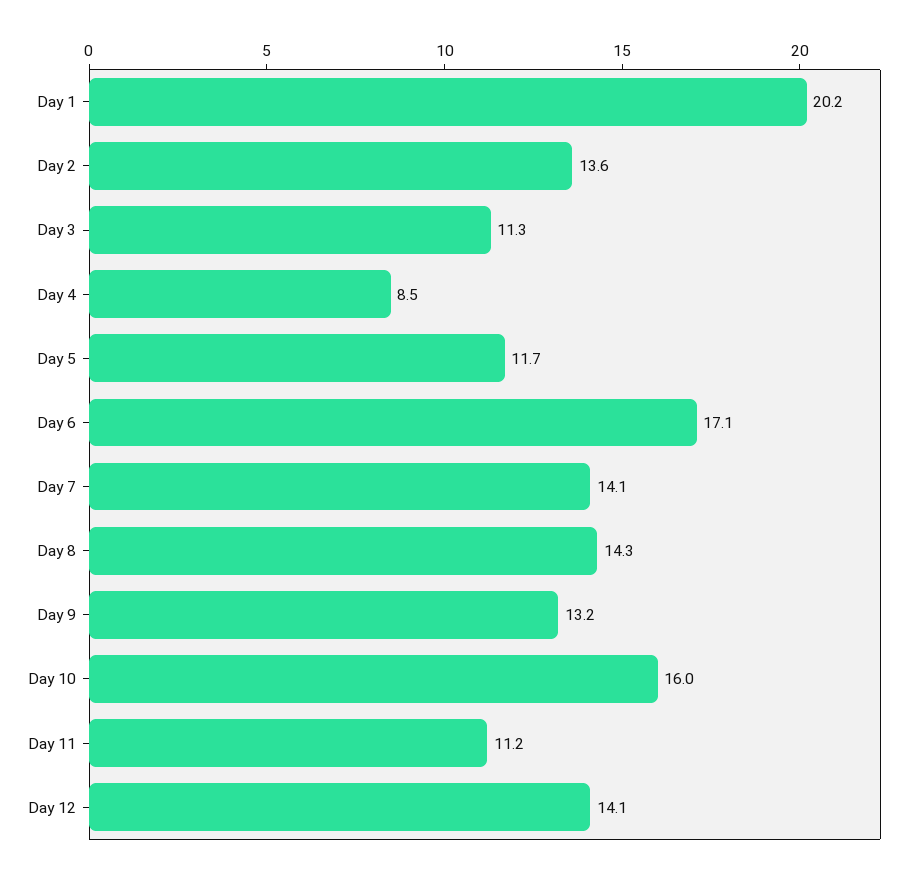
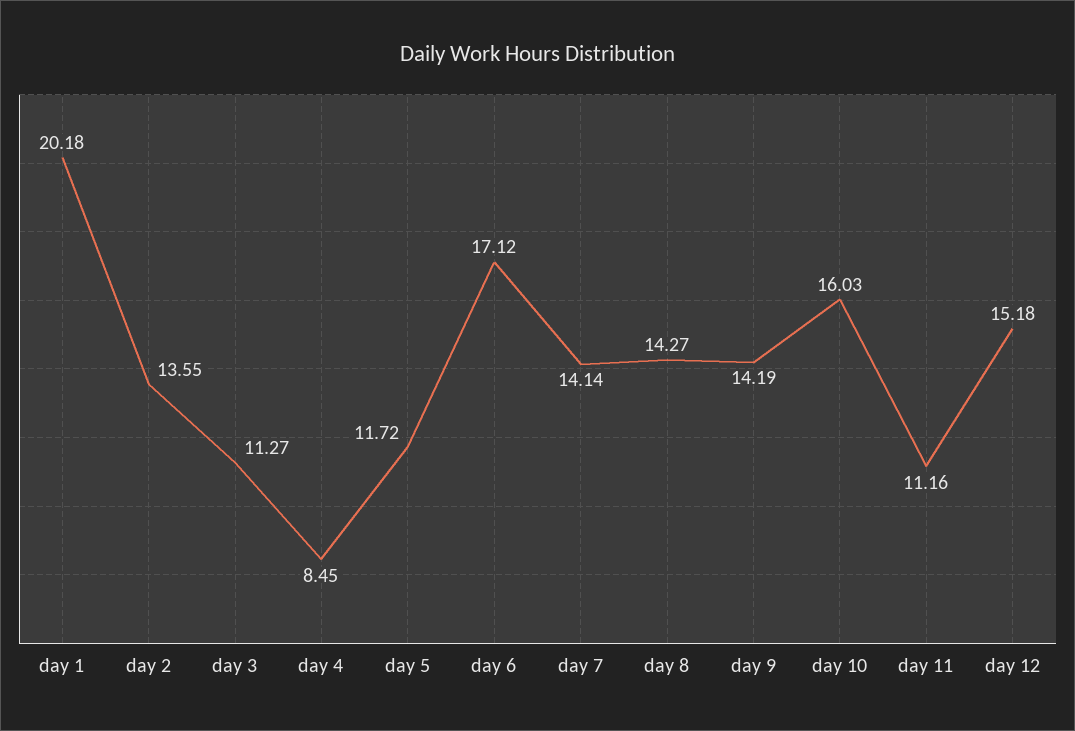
Day 9: 13.2 -> 14.19
Day 12: 14.1 -> 15.18

